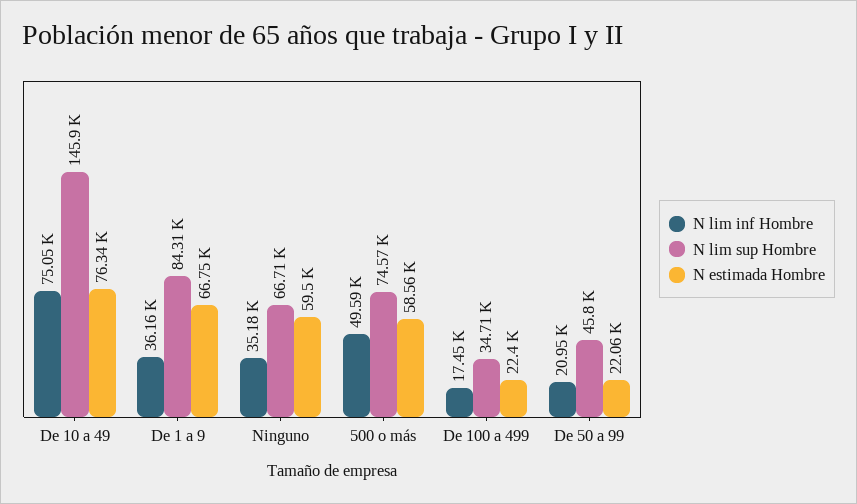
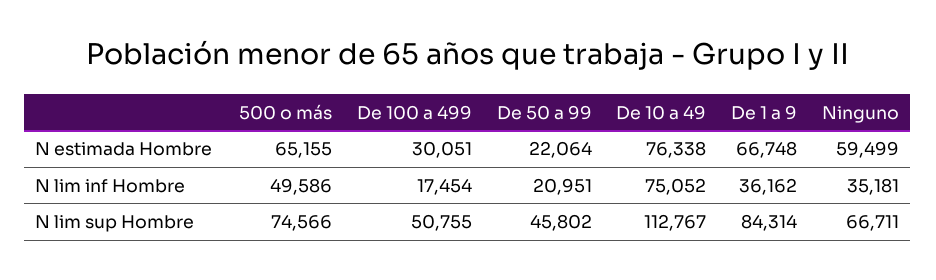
N lim sup Hombre, De 10 a 49: 145900 -> 112767
N estimada Hombre, 500 o más: 58560 -> 65155
N lim sup Hombre, De 100 a 499: 34710 -> 50755
N estimada Hombre, De 100 a 499: 22400 -> 30051

